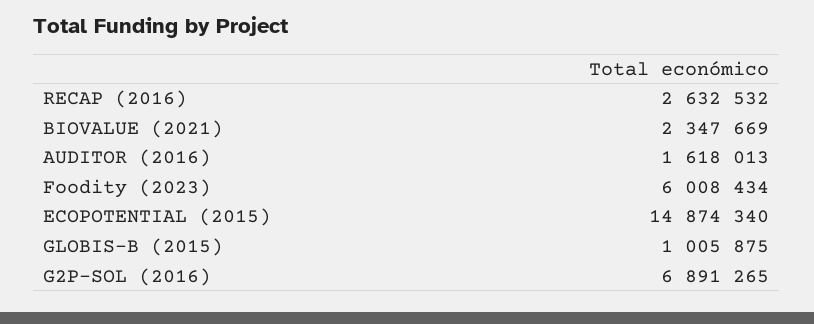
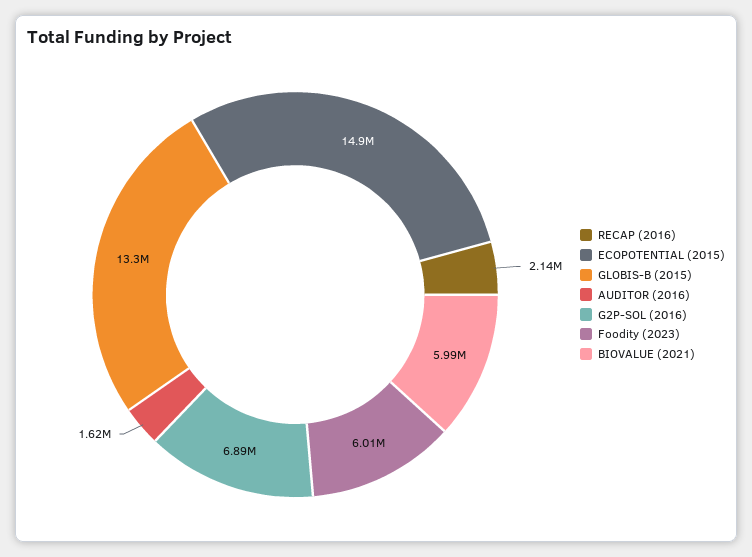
RECAP (2016): 2632532 -> 2140000
BIOVALUE (2021): 2347669 -> 5990000
GLOBIS-B (2015): 1005875 -> 13300000

